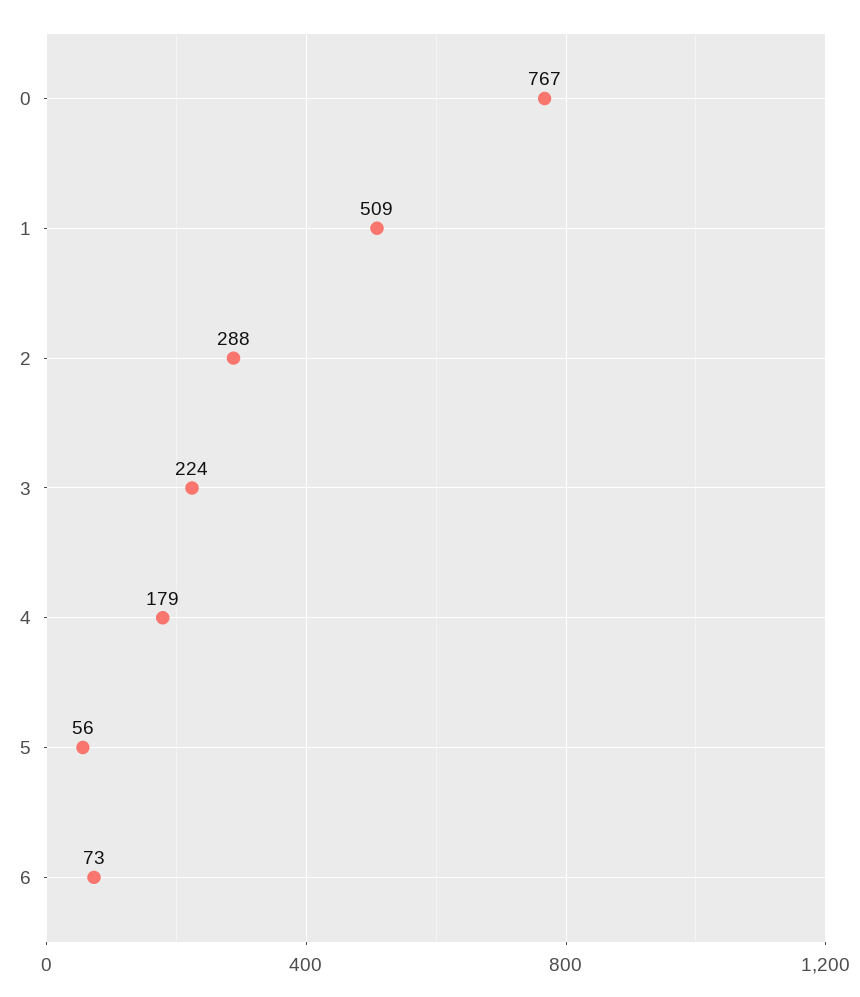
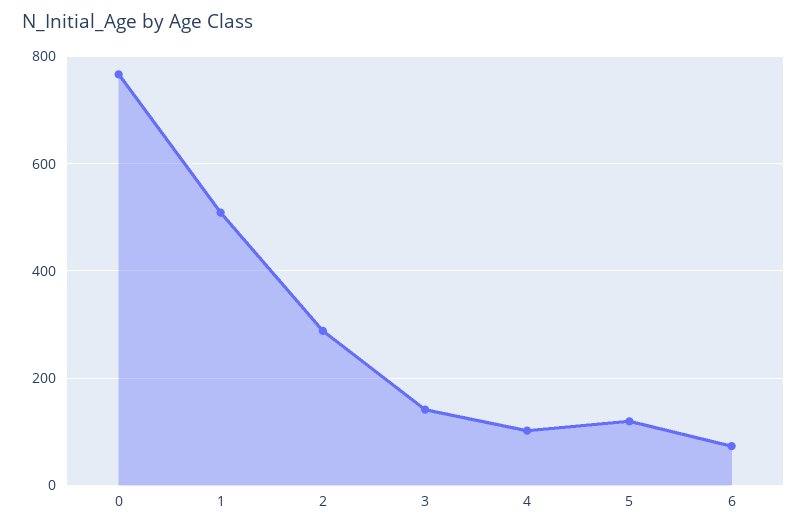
3: 224 -> 140
4: 179 -> 100
5: 56 -> 120

